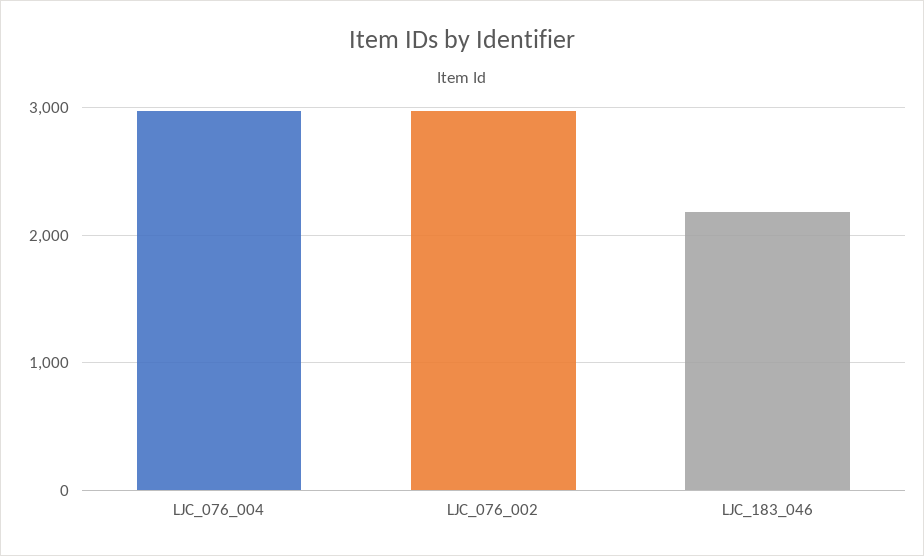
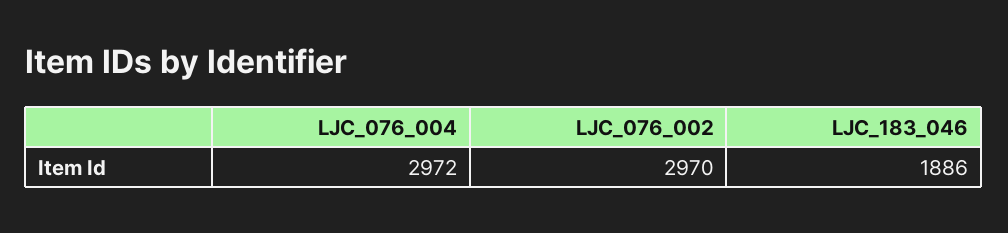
LJC_183_046: 2200 -> 1886

